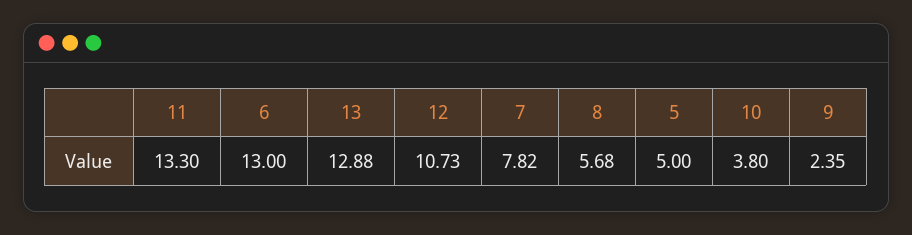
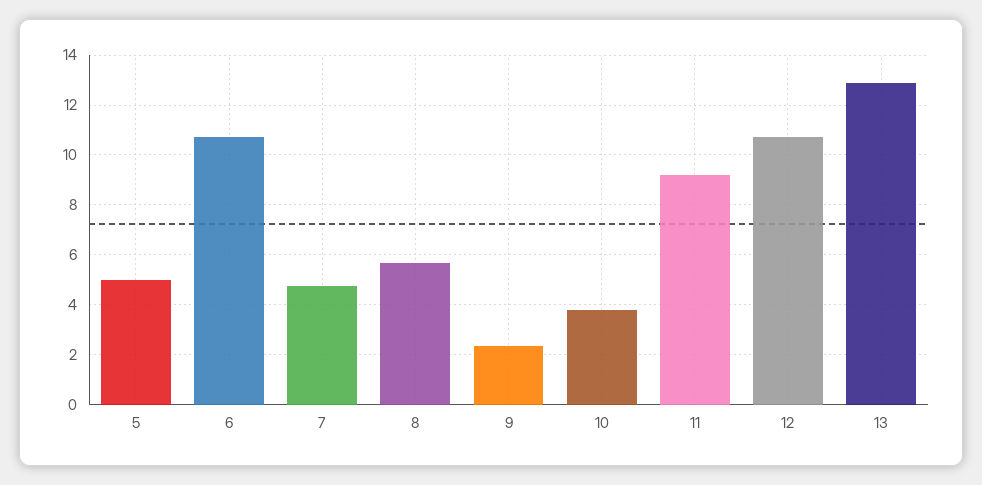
11: 13.3 -> 9.25
6: 13 -> 10.75
7: 7.82 -> 4.75

